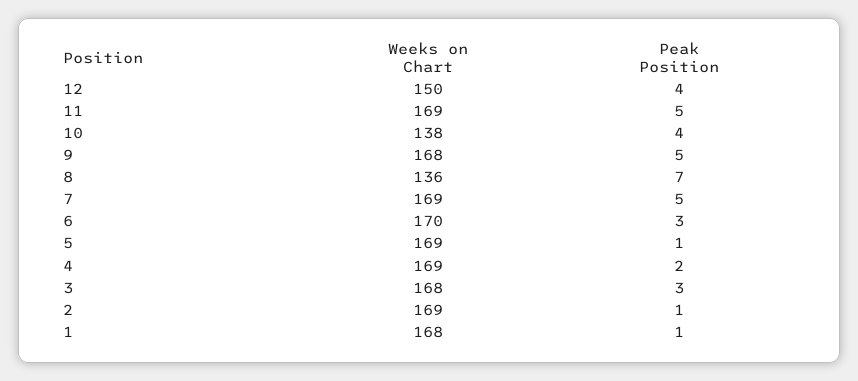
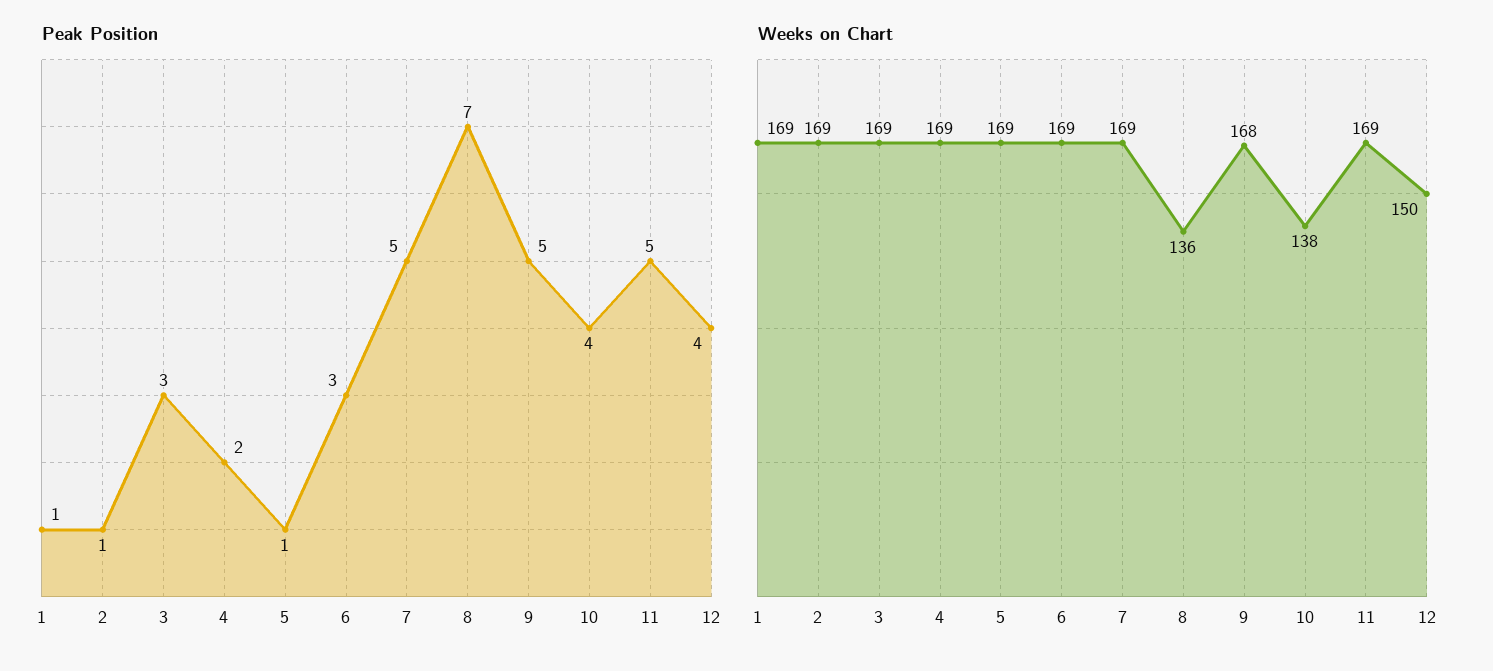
Weeks on Chart, 6: 170 -> 169
Weeks on Chart, 3: 168 -> 169
Weeks on Chart, 1: 168 -> 169

